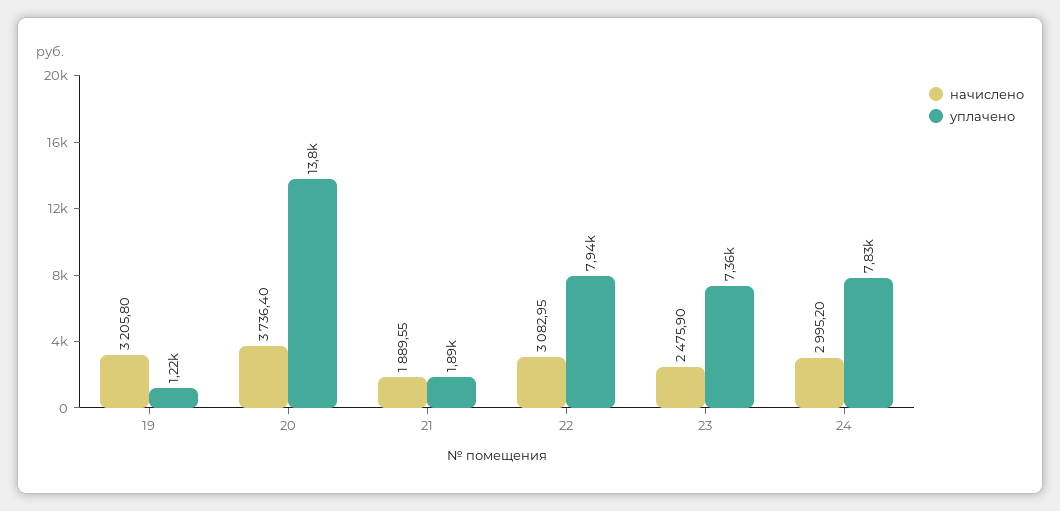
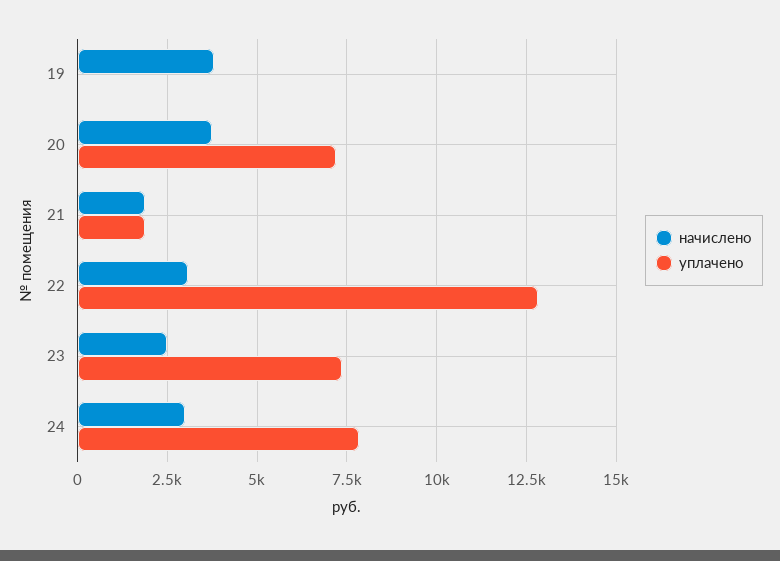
начислено, 19: 3205.8 -> 3750
уплачено, 19: 1220 -> 0
уплачено, 20: 13800 -> 7250
уплачено, 22: 7940 -> 12750

